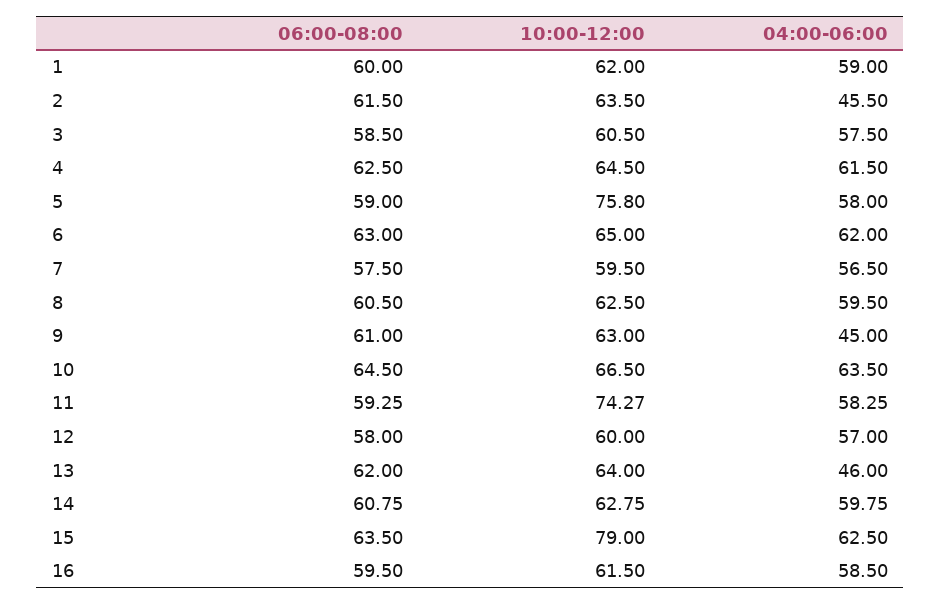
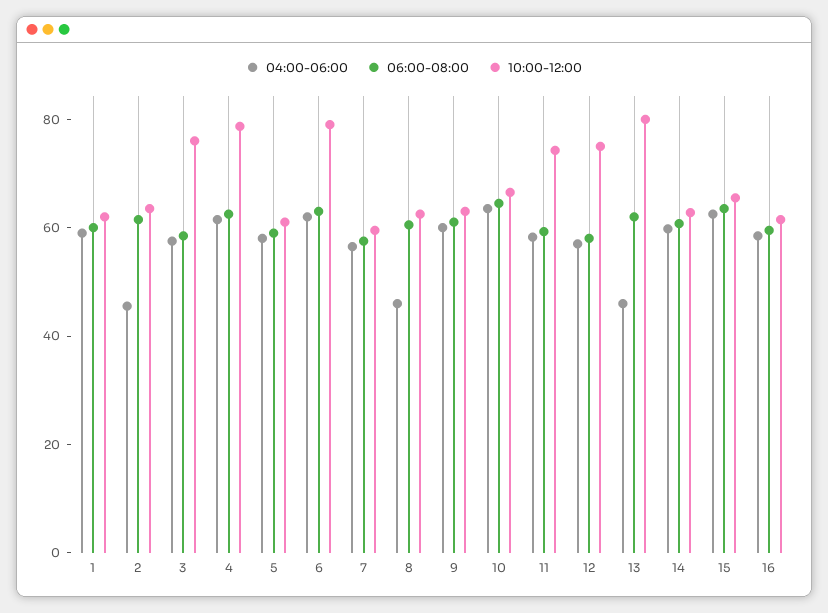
10:00-12:00, 3: 60.5 -> 75
10:00-12:00, 4: 64.5 -> 80
10:00-12:00, 5: 75.8 -> 60
10:00-12:00, 6: 65 -> 80
04:00-06:00, 8: 59.5 -> 45
04:00-06:00, 9: 45 -> 60
10:00-12:00, 12: 60 -> 75
10:00-12:00, 13: 64 -> 80
10:00-12:00, 15: 79 -> 65

